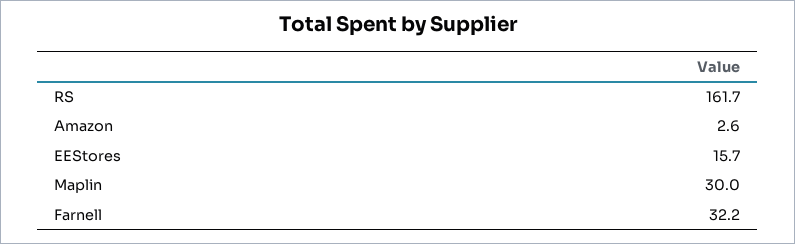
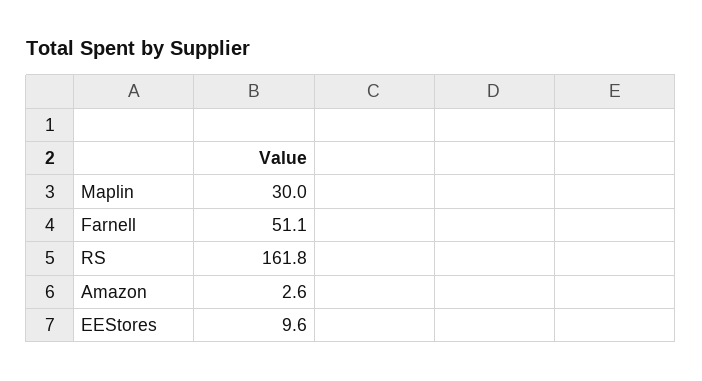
RS: 161.7 -> 161.8
EEStores: 15.7 -> 9.6
Farnell: 32.2 -> 51.1

